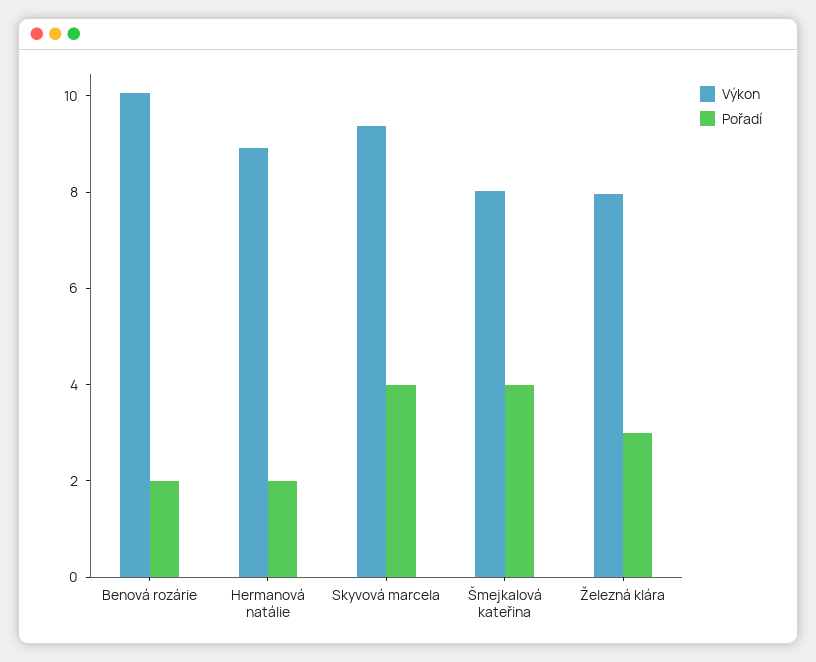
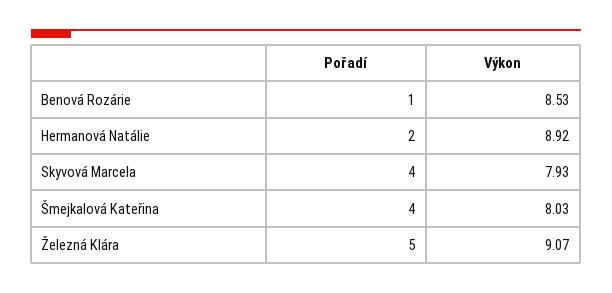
Výkon, Benová rozárie: 10 -> 8.53
Pořadí, Benová rozárie: 2 -> 1
Výkon, Skyvová marcela: 9.5 -> 7.93
Výkon, Železná klára: 8 -> 9.07
Pořadí, Železná klára: 3 -> 5

